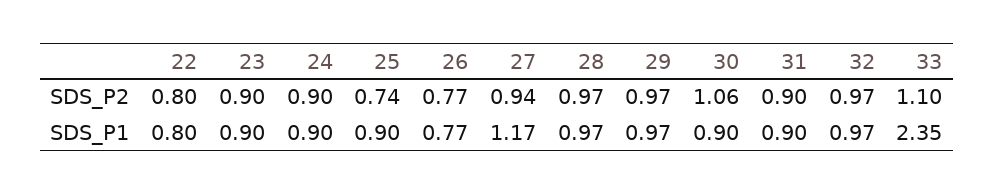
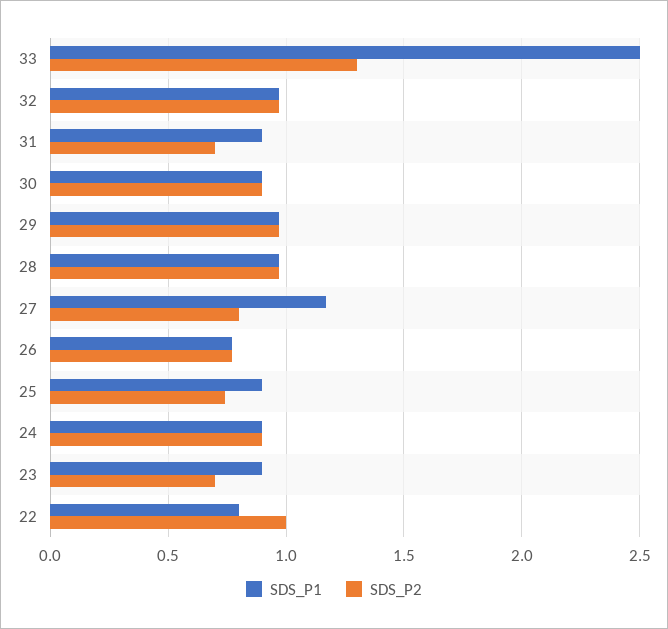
SDS_P2, 22: 0.8 -> 1
SDS_P2, 23: 0.9 -> 0.7
SDS_P2, 27: 0.94 -> 0.8
SDS_P2, 30: 1.06 -> 0.9
SDS_P2, 31: 0.9 -> 0.7
SDS_P2, 33: 1.1 -> 1.3
SDS_P1, 33: 2.35 -> 2.5

